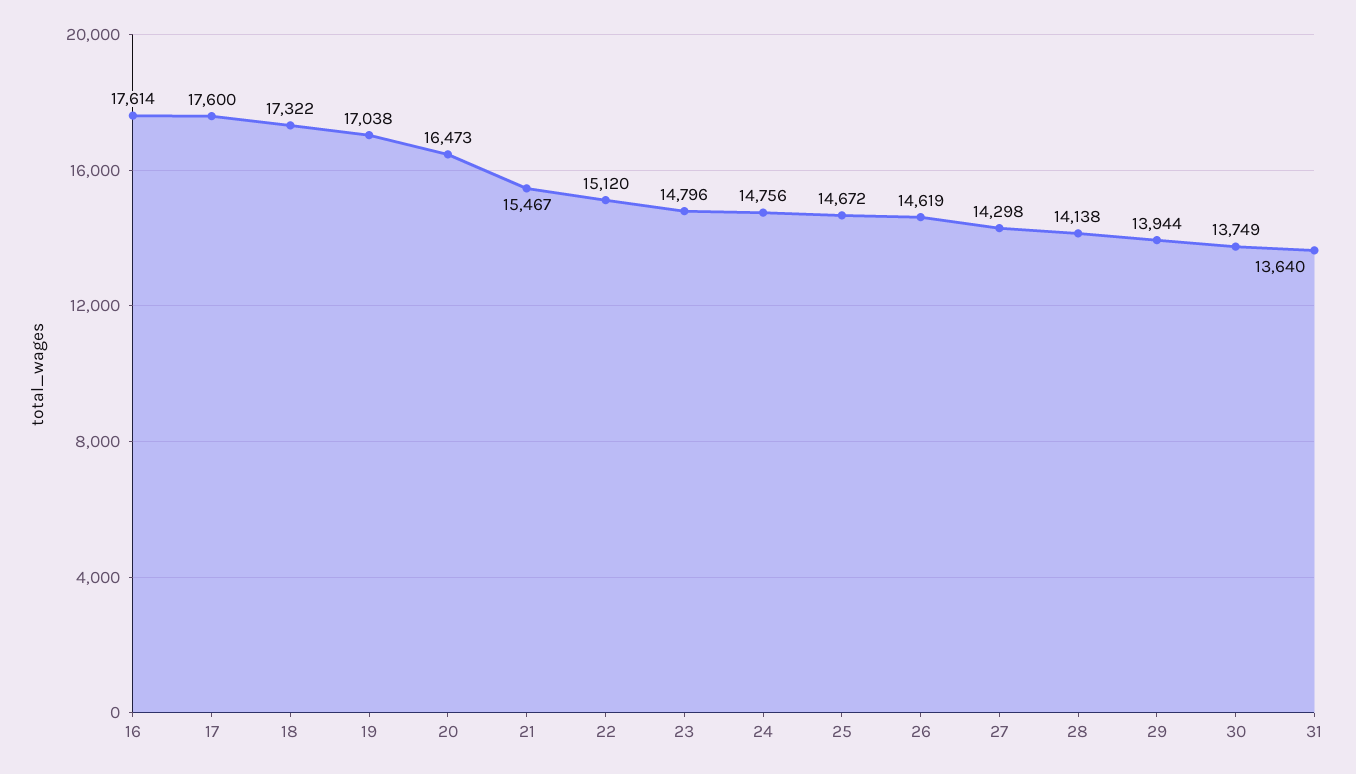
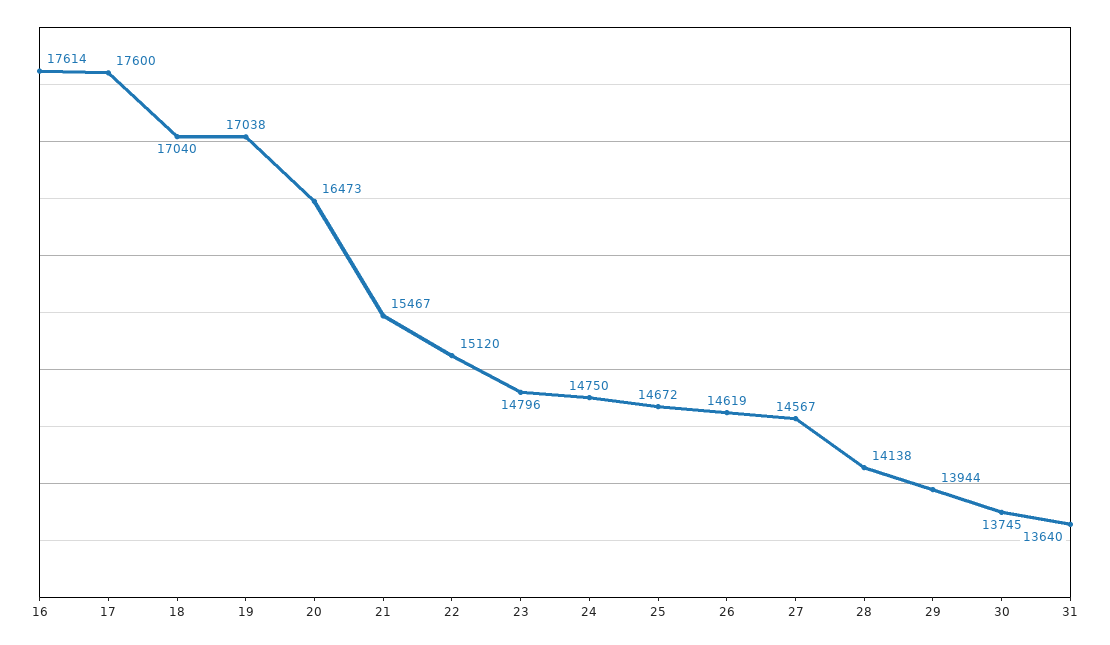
18: 17322 -> 17040
24: 14756 -> 14750
27: 14298 -> 14567
30: 13749 -> 13745

